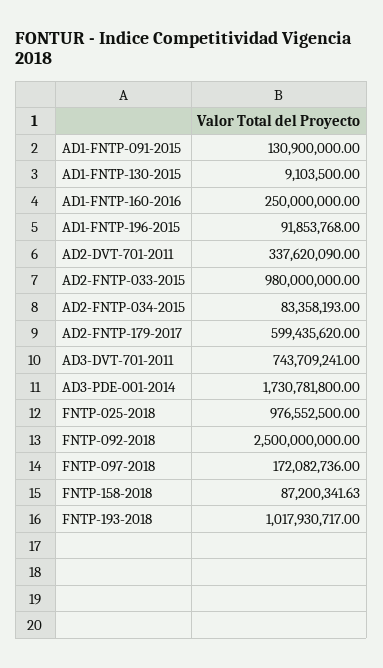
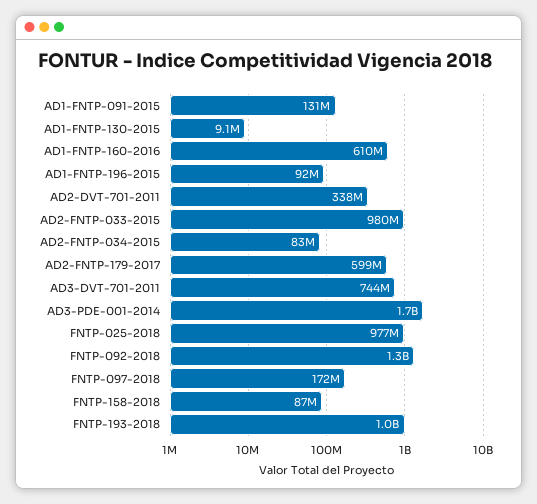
AD1-FNTP-160-2016: 250000000 -> 610000000
FNTP-092-2018: 2500000000 -> 1300000000

